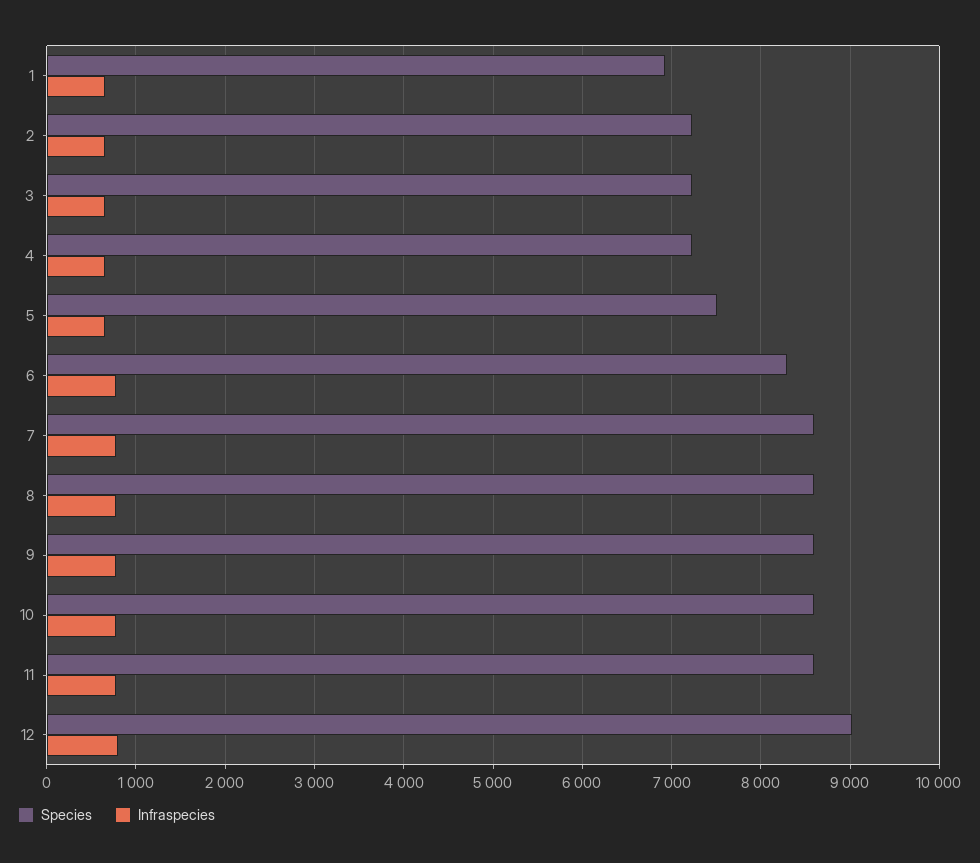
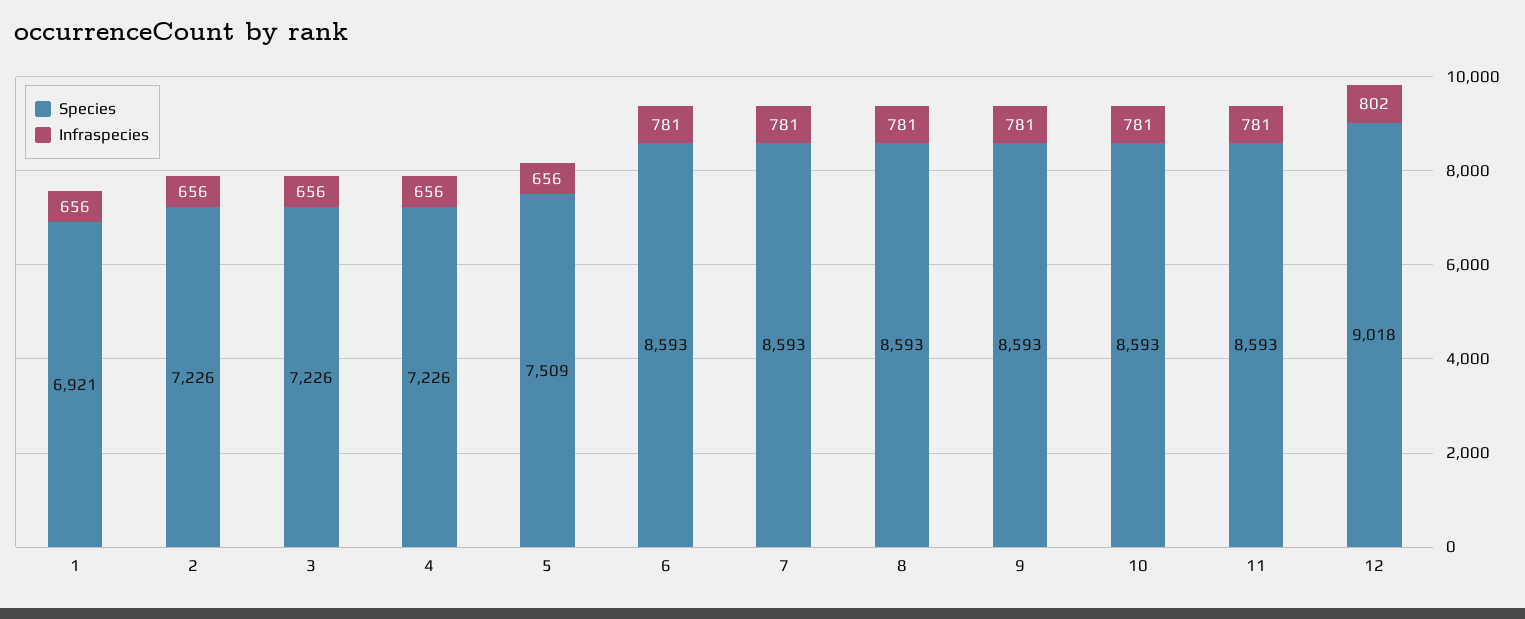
Species, 6: 8300 -> 8593

